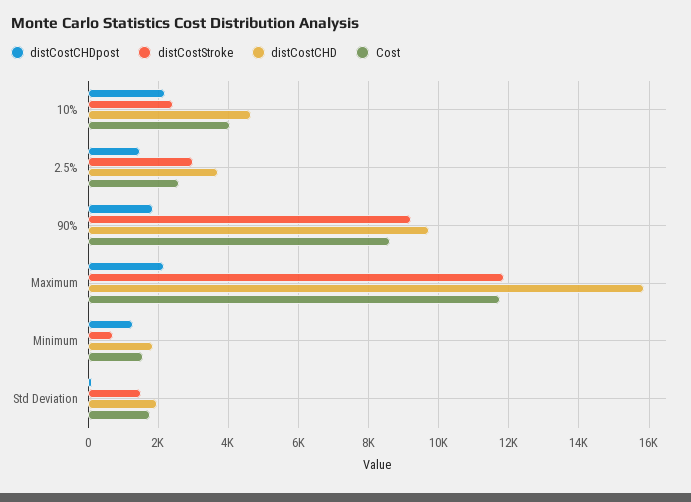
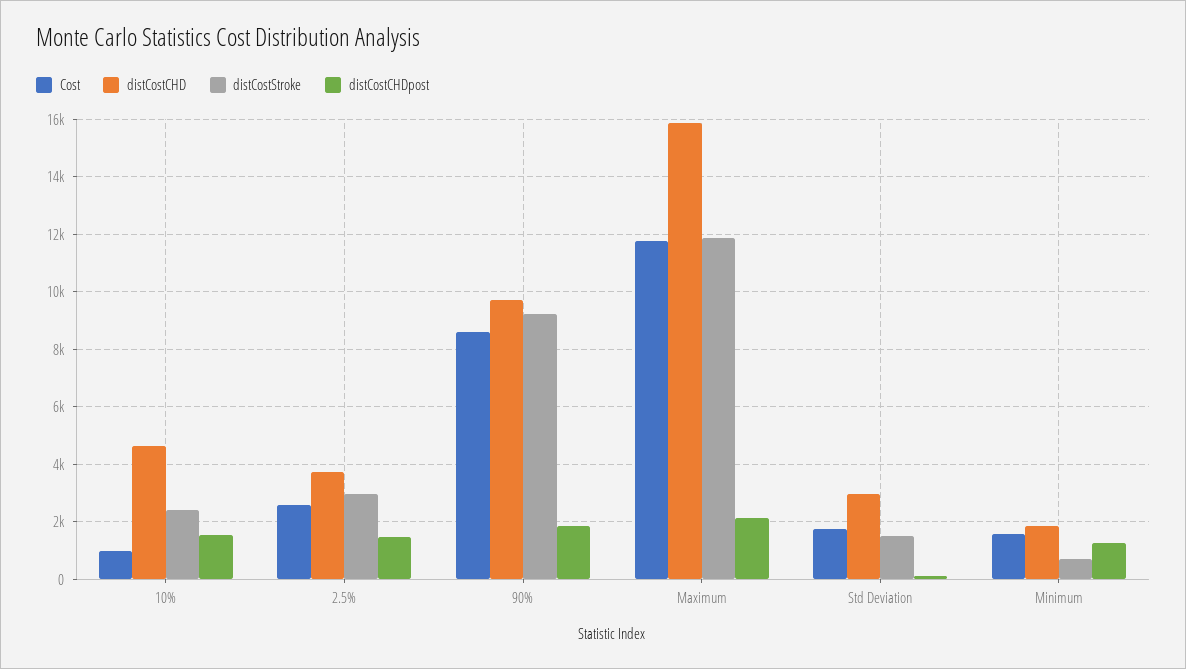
distCostCHDpost, 10%: 2200 -> 1500
Cost, 10%: 4000 -> 1000
distCostCHD, Std Deviation: 2000 -> 3000

